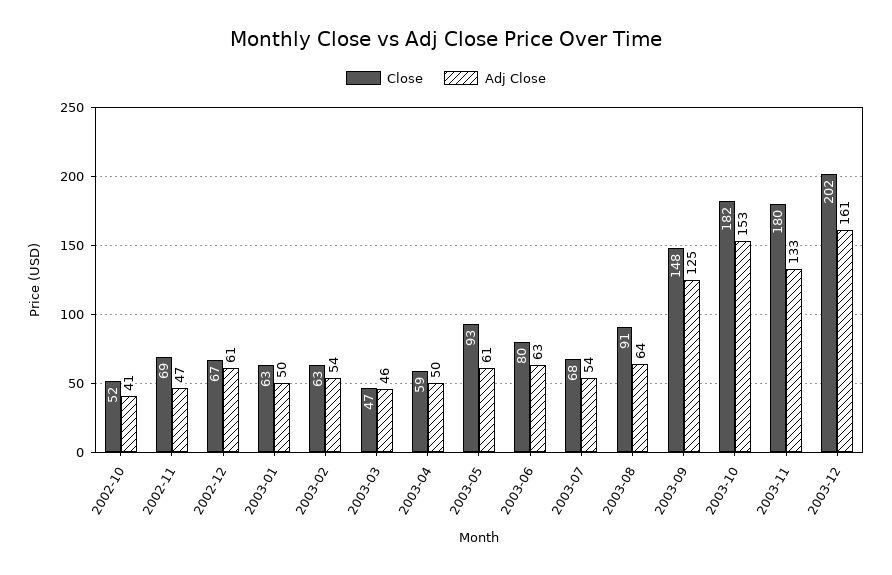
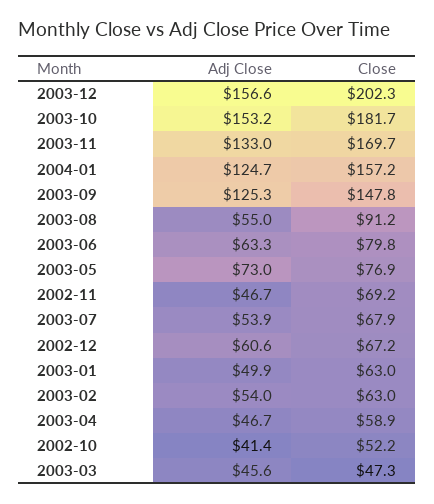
Adj Close, 2003-04: 50 -> 46.7
Close, 2003-05: 93 -> 76.9
Adj Close, 2003-05: 61 -> 73
Adj Close, 2003-08: 64 -> 55
Close, 2003-11: 180 -> 169.7
Adj Close, 2003-12: 161 -> 156.6
Adj Close, 2004-01: none -> 124.7
Close, 2004-01: none -> 157.2

